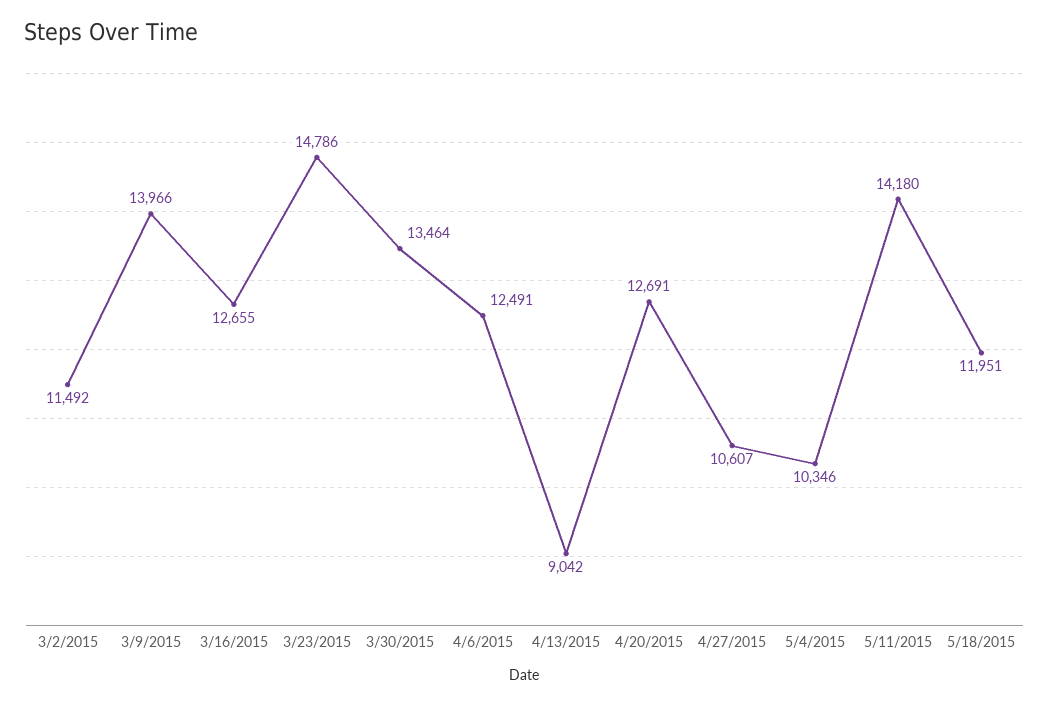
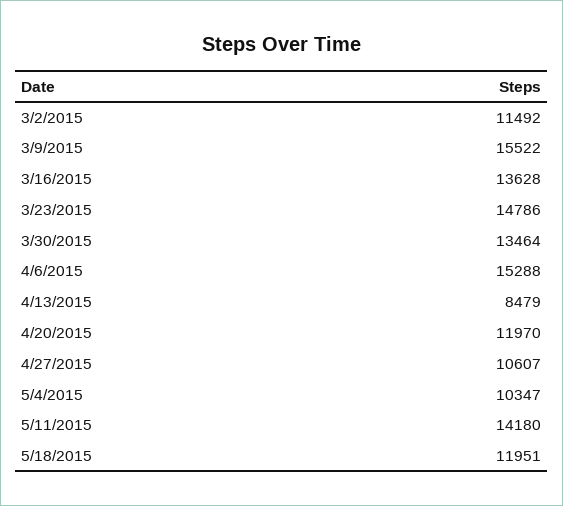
3/9/2015: 13966 -> 15522
3/16/2015: 12655 -> 13628
4/6/2015: 12491 -> 15288
4/13/2015: 9042 -> 8479
4/20/2015: 12691 -> 11970
5/4/2015: 10346 -> 10347

